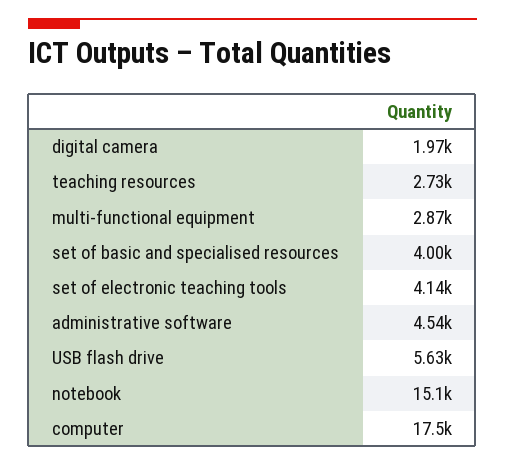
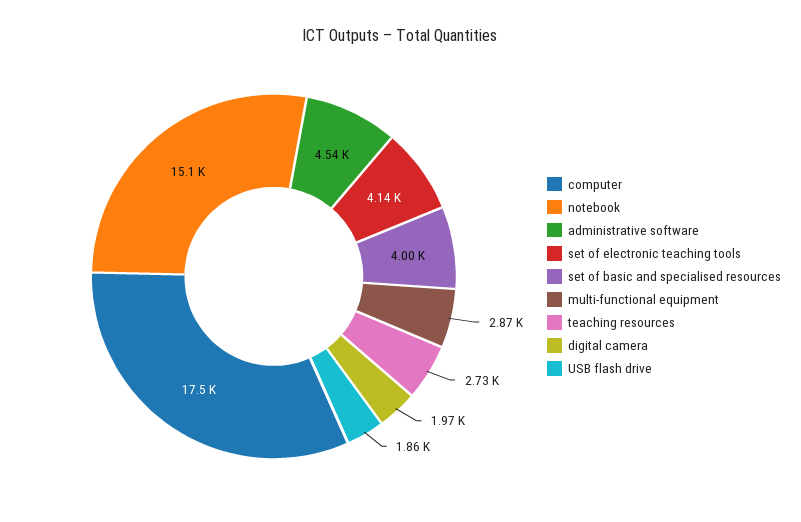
USB flash drive: 5630 -> 1860

